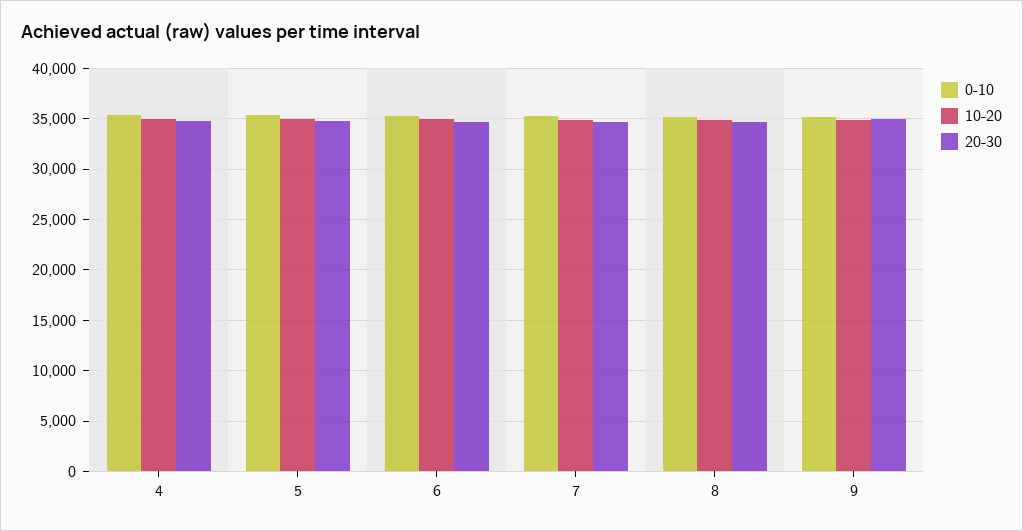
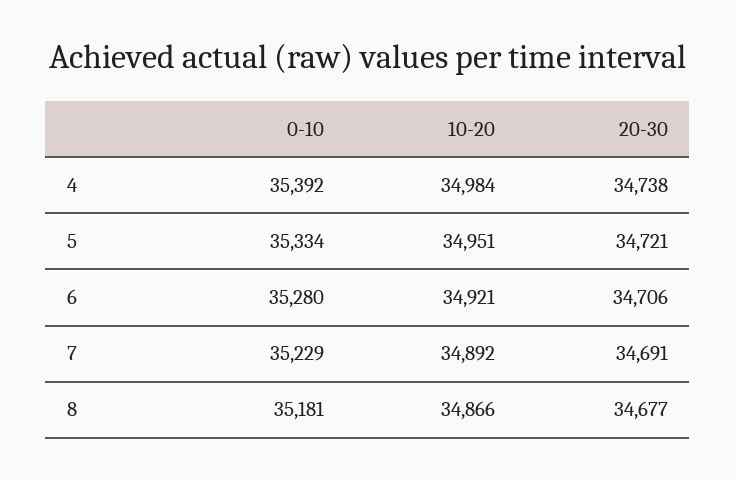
0-10, 9: 35000 -> none
10-20, 9: 35000 -> none
20-30, 9: 35000 -> none

